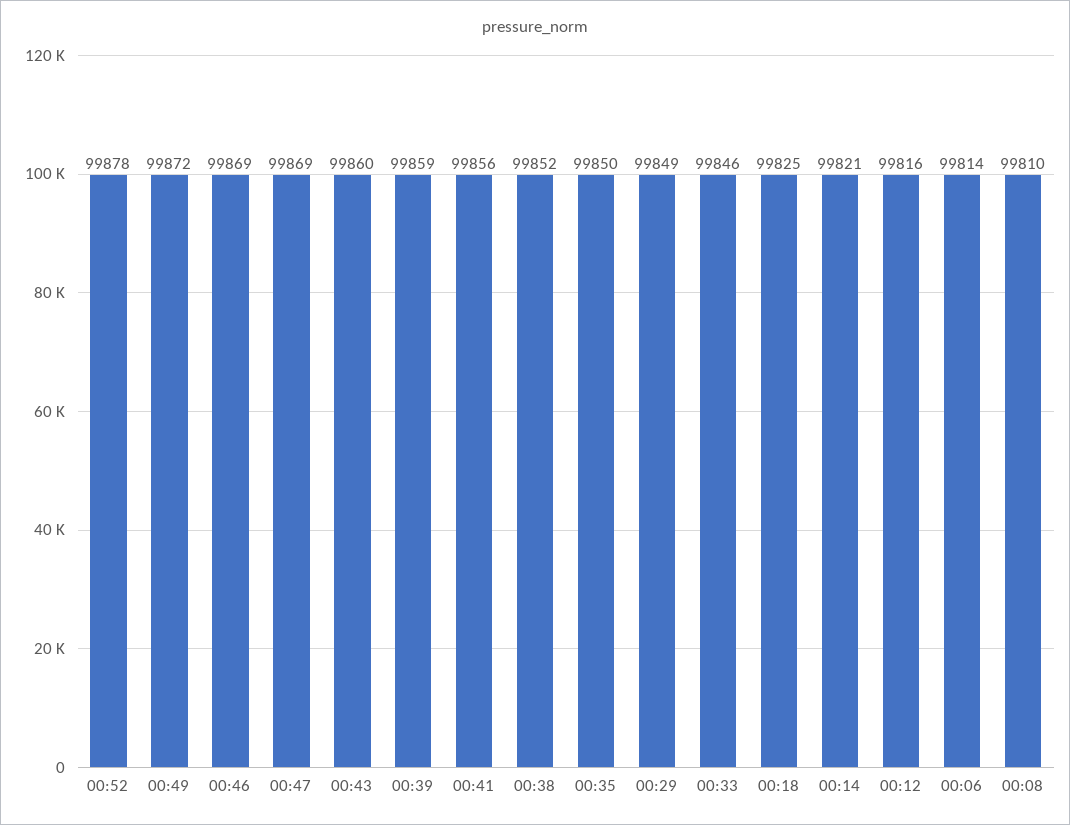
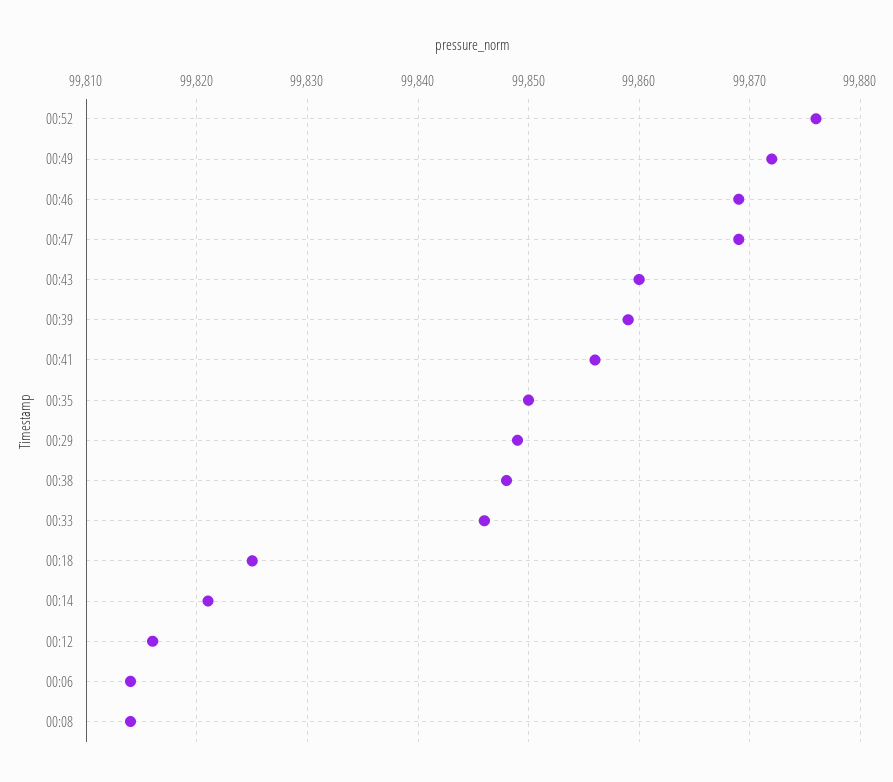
00:52: 99878 -> 99876
00:38: 99852 -> 99848
00:08: 99810 -> 99814

